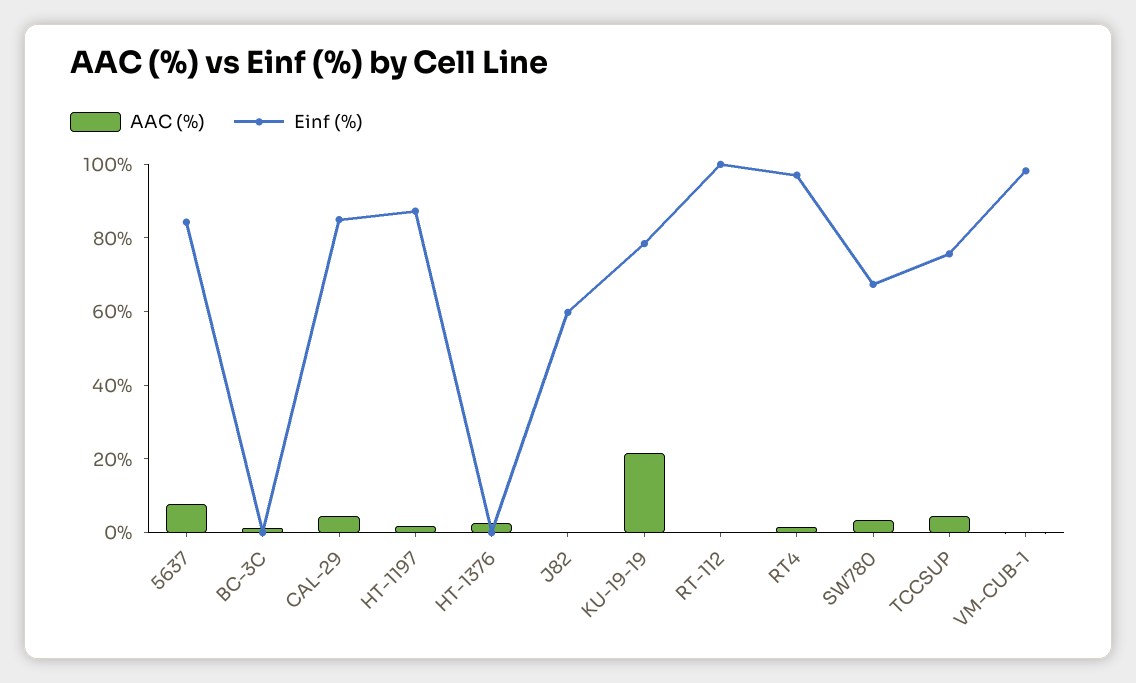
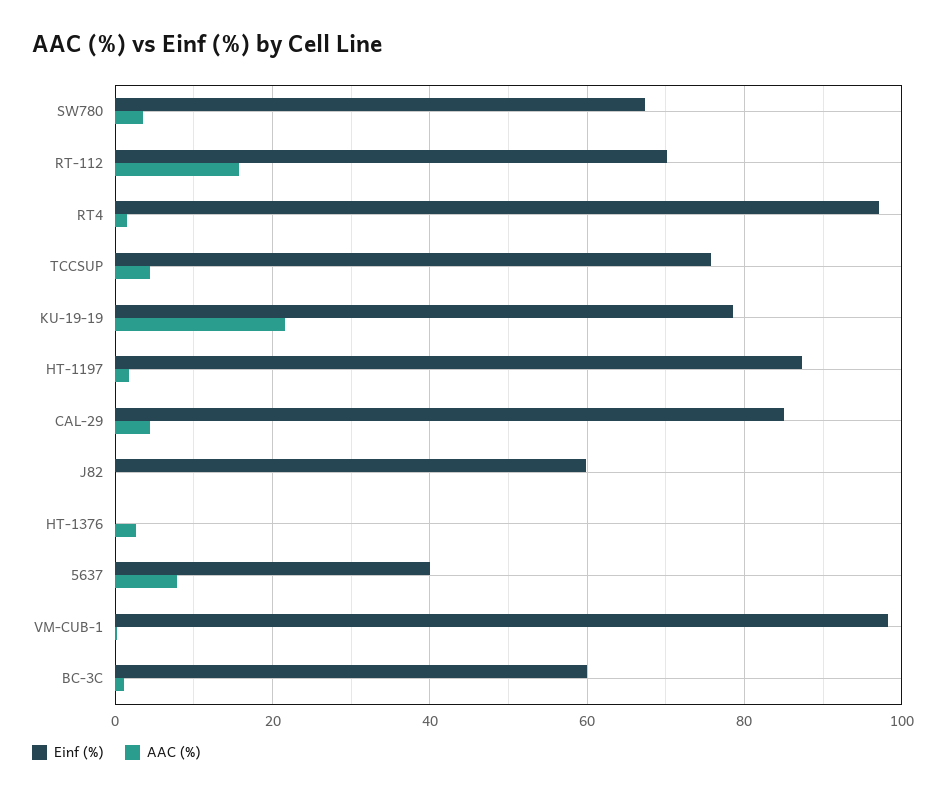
Einf (%), 5637: 85 -> 40
Einf (%), BC-3C: 0 -> 60
AAC (%), RT-112: 0 -> 16
Einf (%), RT-112: 100 -> 70

